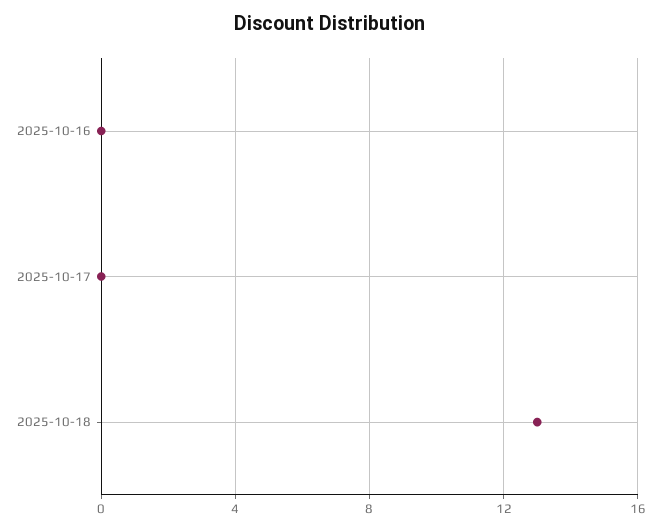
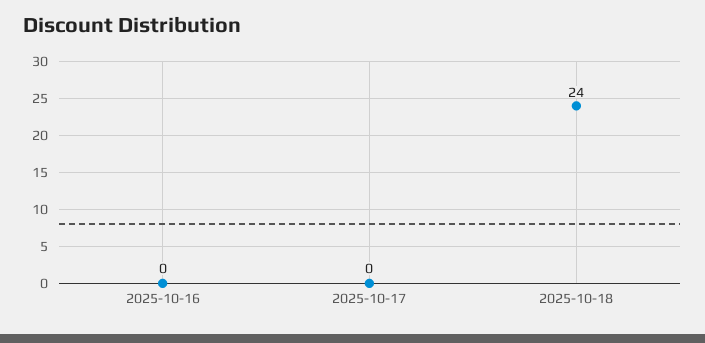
2025-10-18: 13 -> 24

